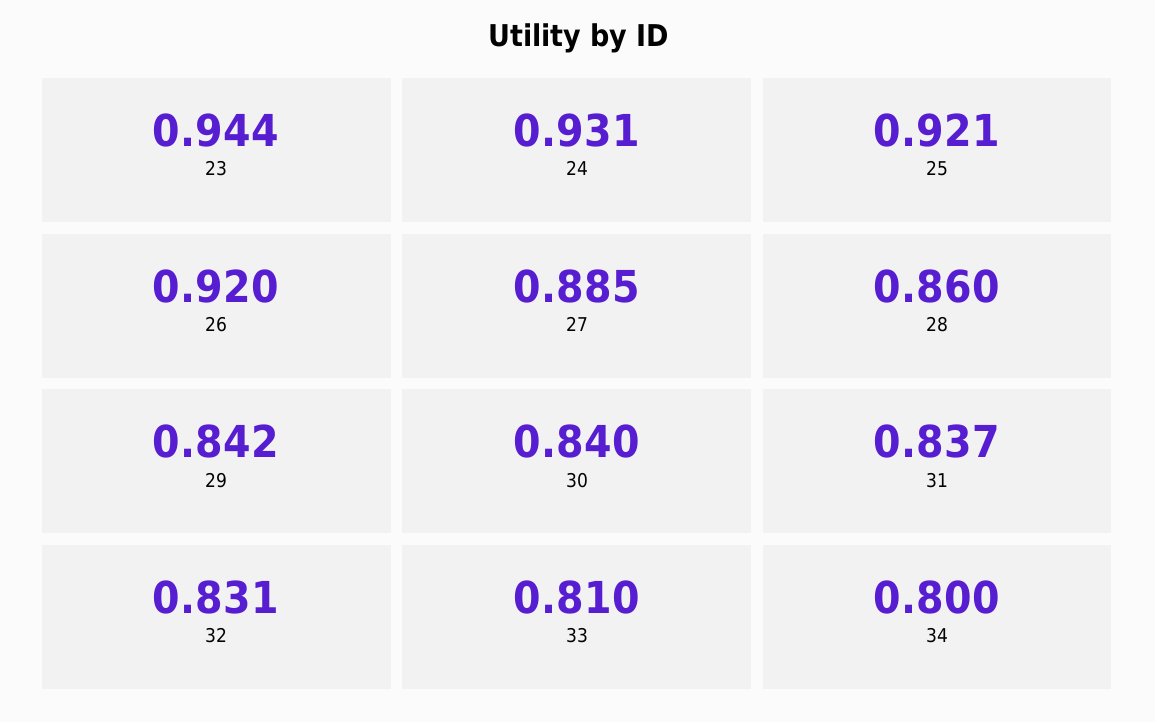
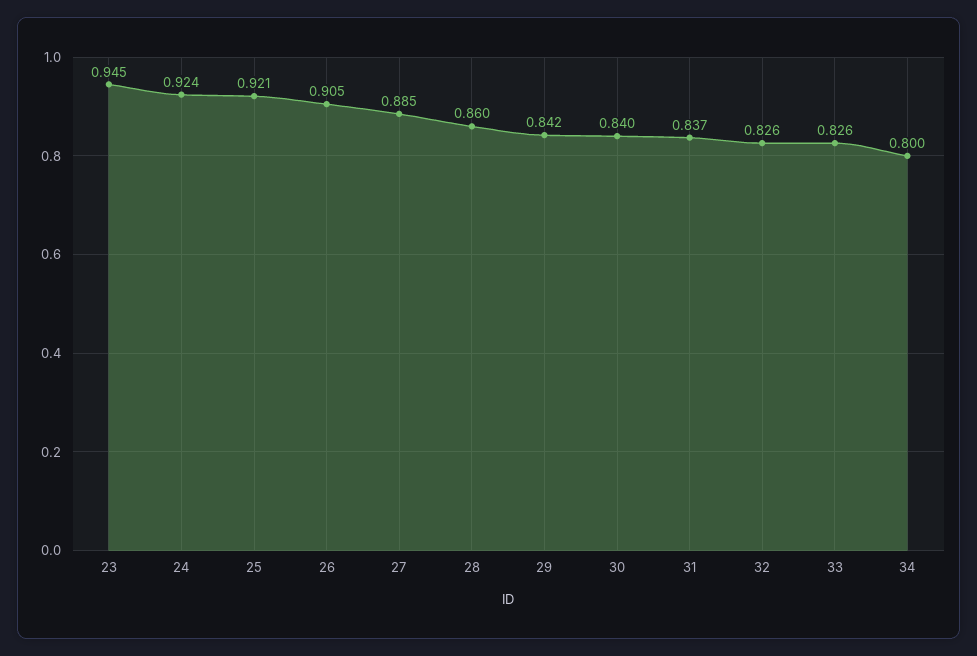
23: 0.944 -> 0.945
24: 0.931 -> 0.924
26: 0.92 -> 0.905
32: 0.831 -> 0.826
33: 0.81 -> 0.826

